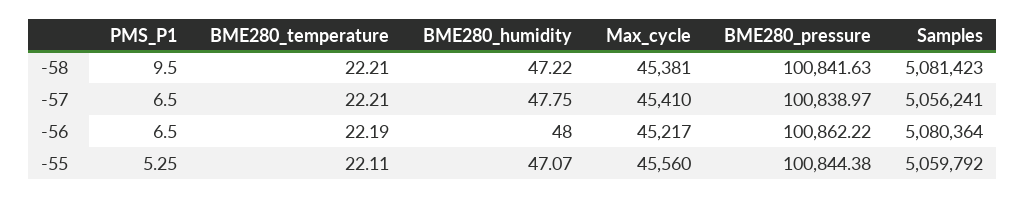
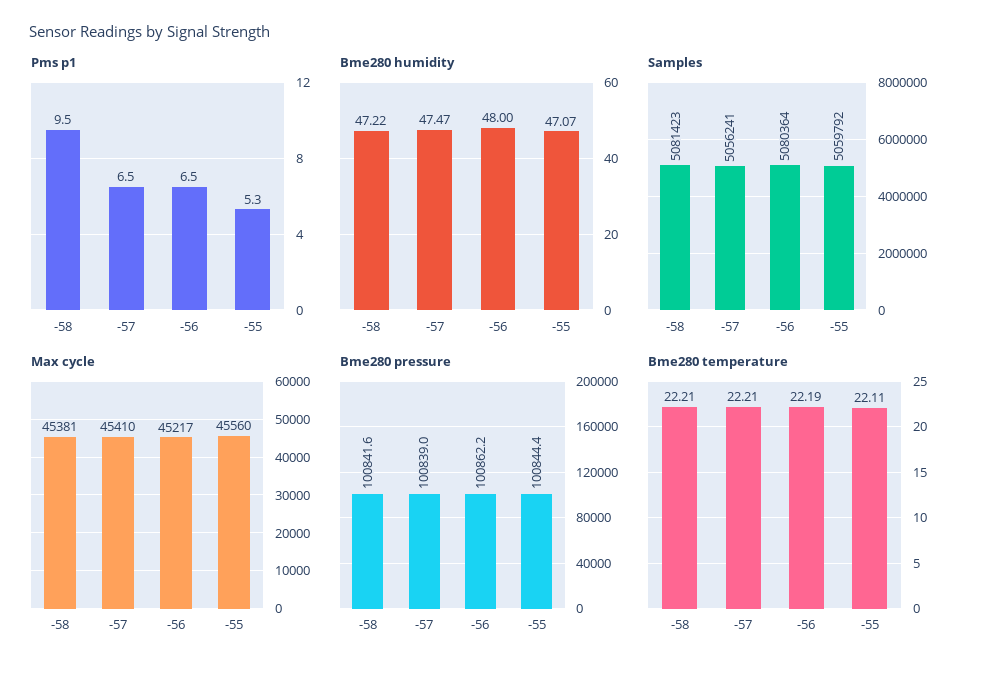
BME280_humidity, -57: 47.75 -> 47.47

